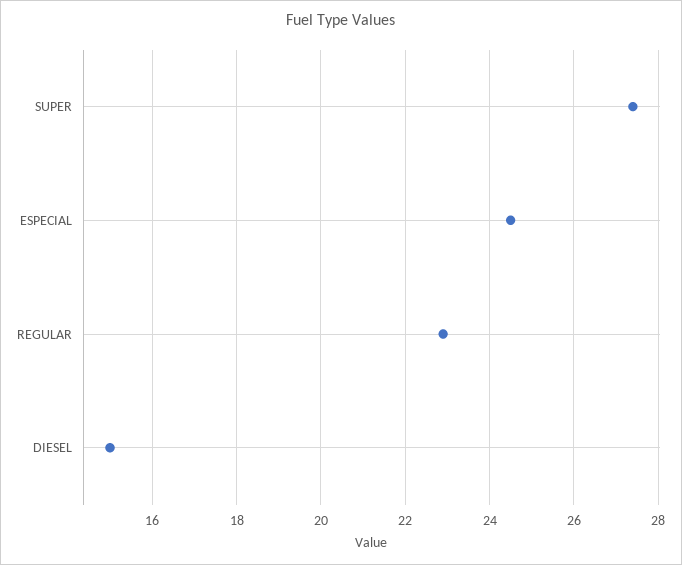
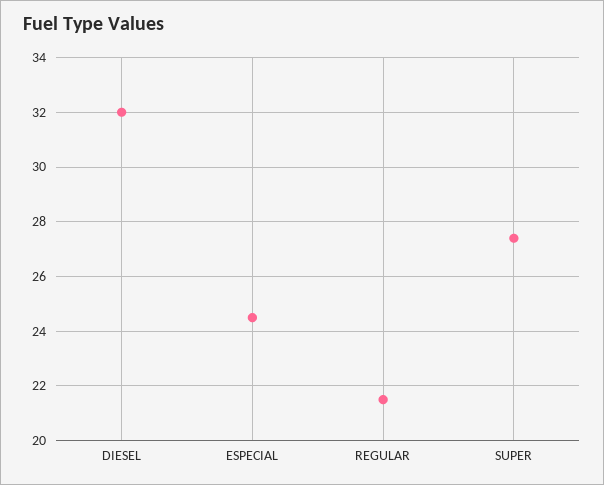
REGULAR: 23 -> 21.5
DIESEL: 15 -> 32

